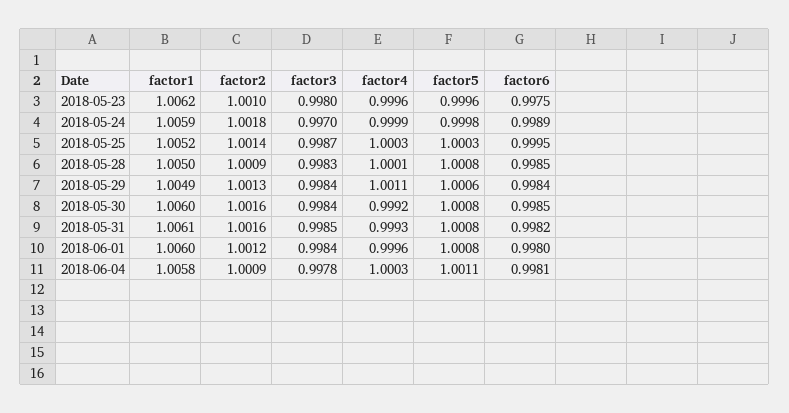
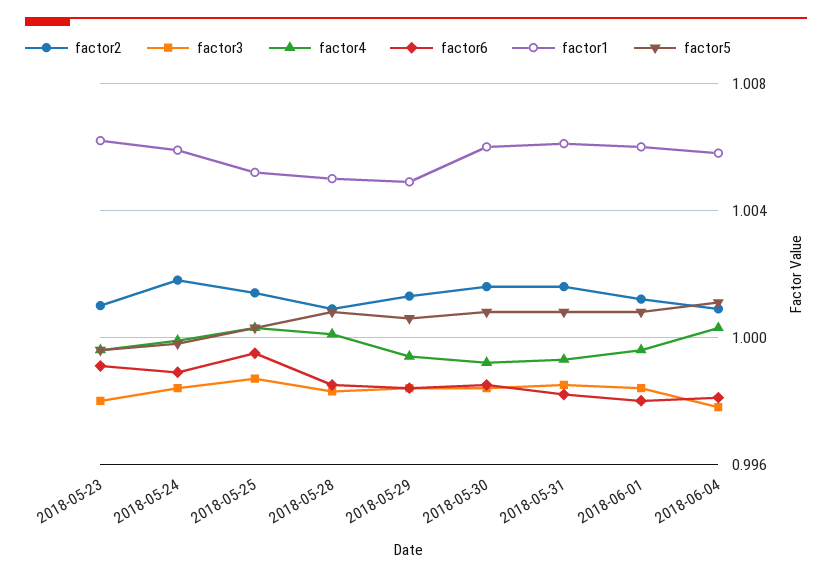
factor6, 2018-05-23: 0.9975 -> 0.999
factor3, 2018-05-24: 0.997 -> 0.9985
factor4, 2018-05-29: 1.0011 -> 0.9995

